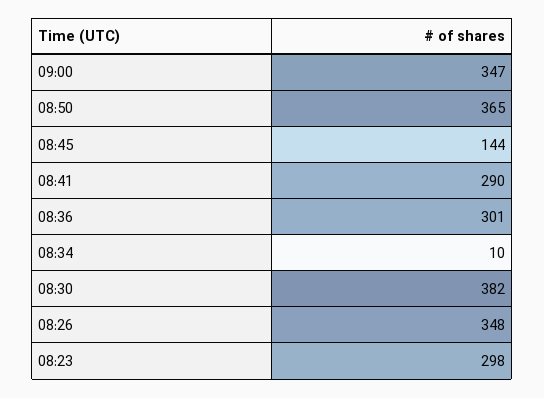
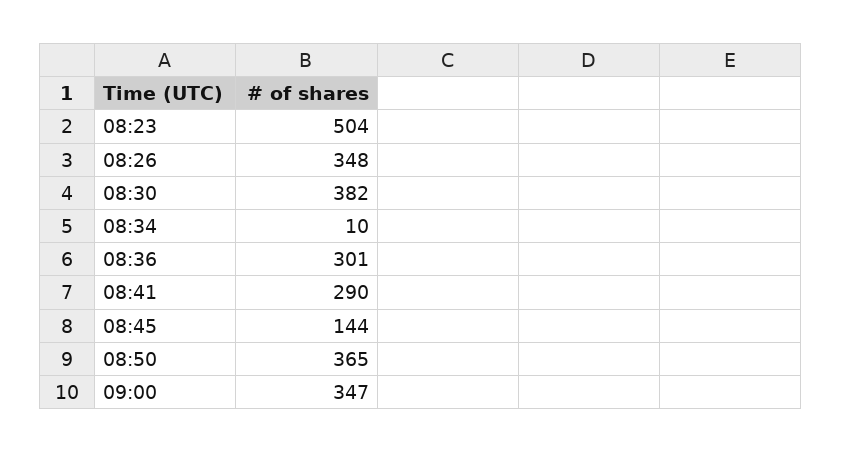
08:23: 298 -> 504

